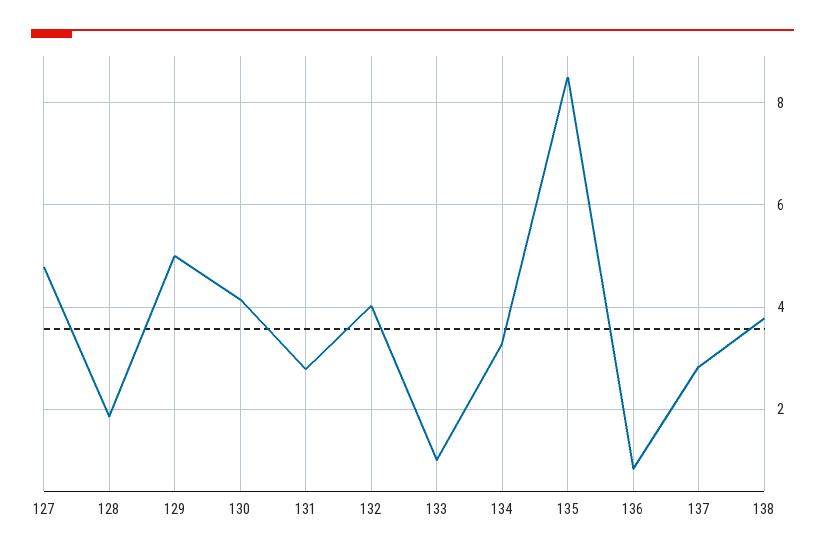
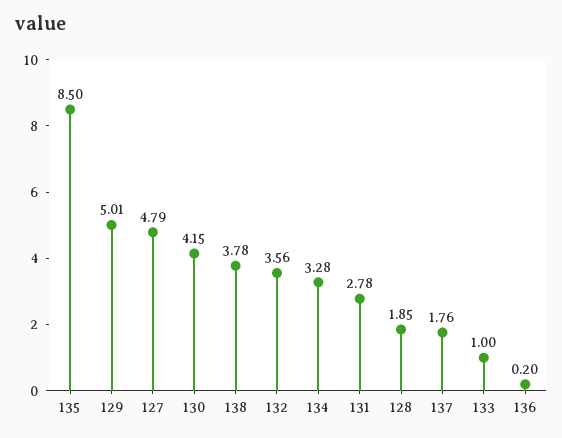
132: 4 -> 3.56
136: 0.8 -> 0.2
137: 2.8 -> 1.76

